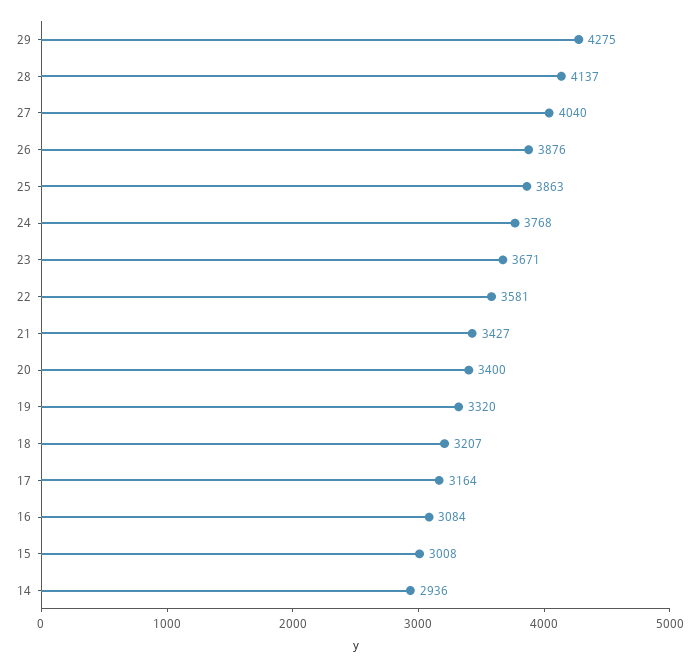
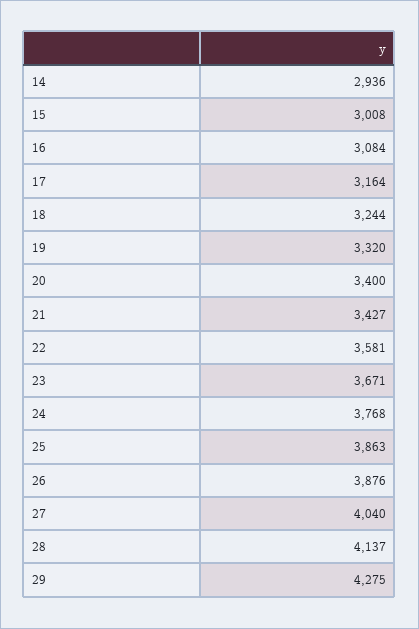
18: 3207 -> 3244

